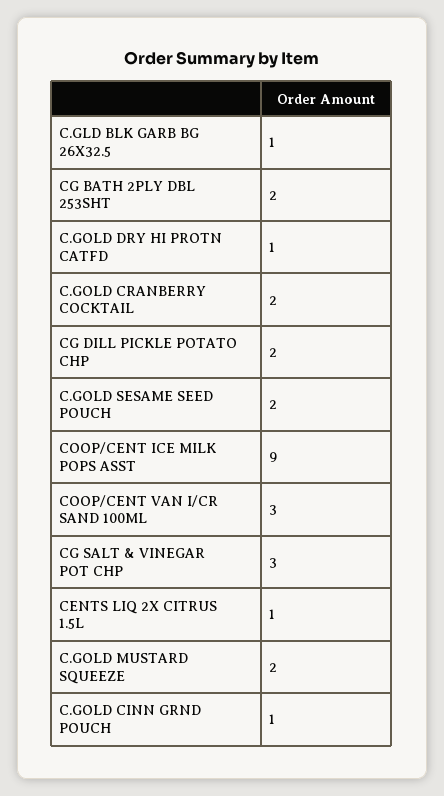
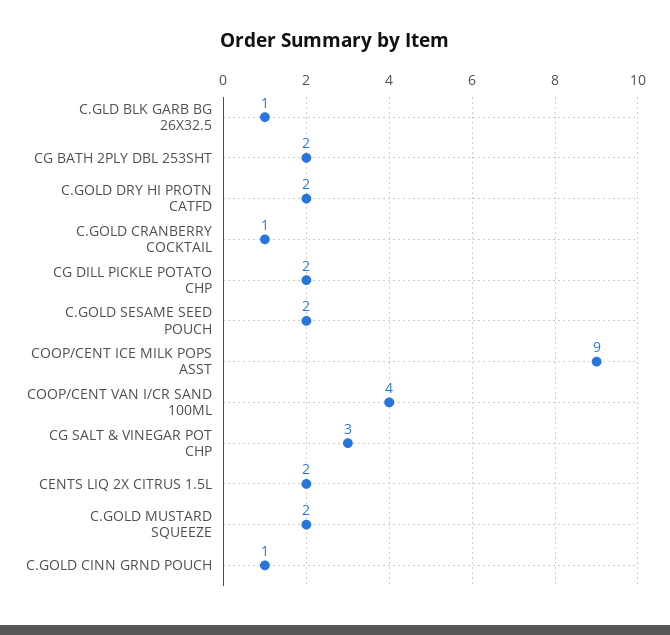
C.GOLD DRY HI PROTN CATFD: 1 -> 2
C.GOLD CRANBERRY COCKTAIL: 2 -> 1
COOP/CENT VAN I/CR SAND 100ML: 3 -> 4
CENTS LIQ 2X CITRUS 1.5L: 1 -> 2

